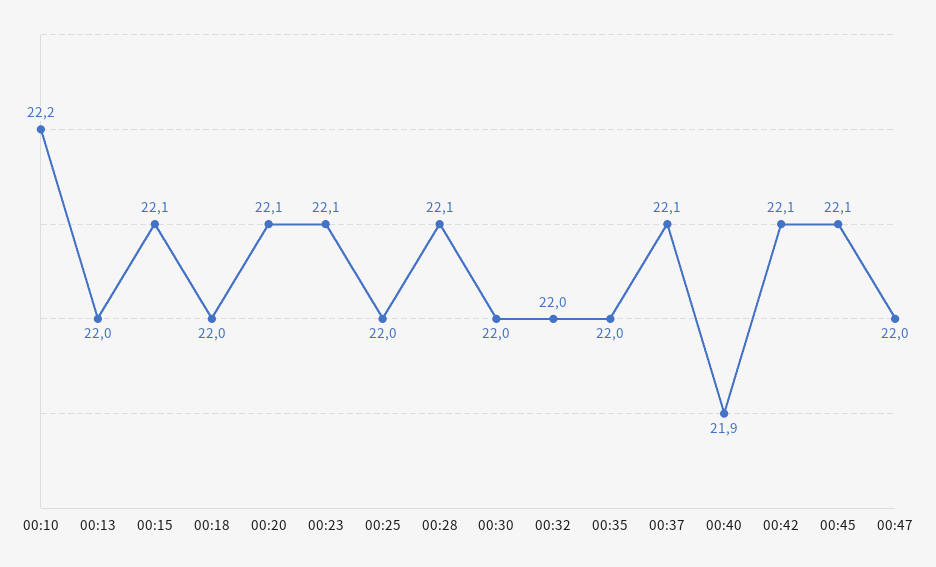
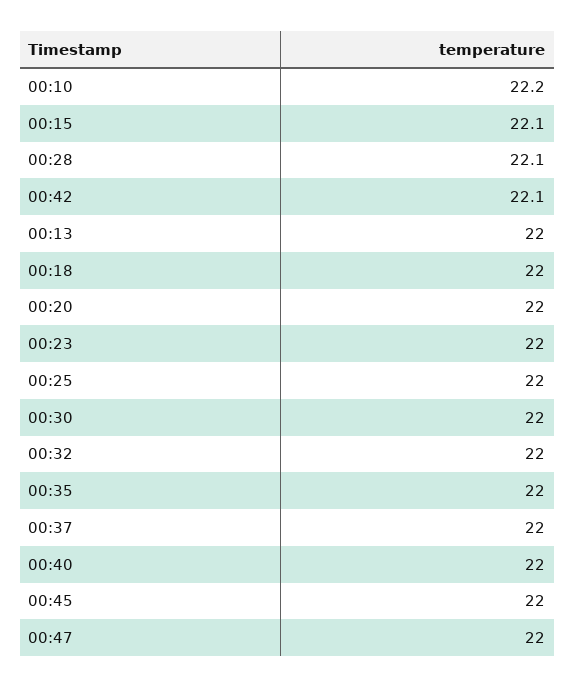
00:20: 22.1 -> 22
00:23: 22.1 -> 22
00:37: 22.1 -> 22
00:40: 21.9 -> 22
00:45: 22.1 -> 22

